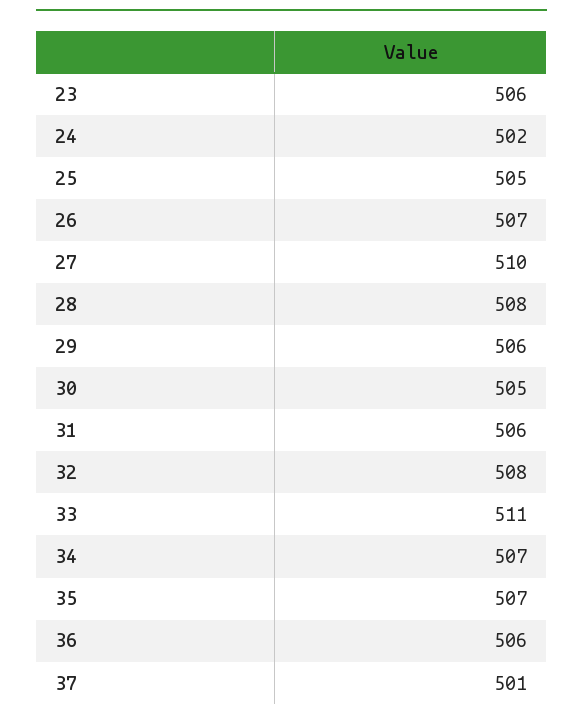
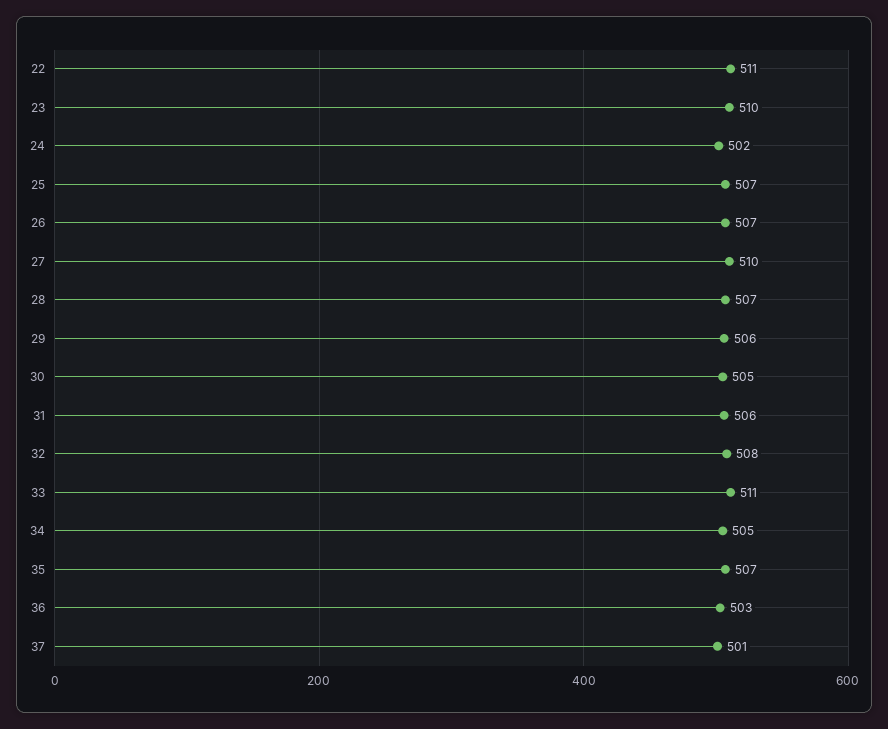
23: 506 -> 510
25: 505 -> 507
28: 508 -> 507
34: 507 -> 505
36: 506 -> 503
22: none -> 511

